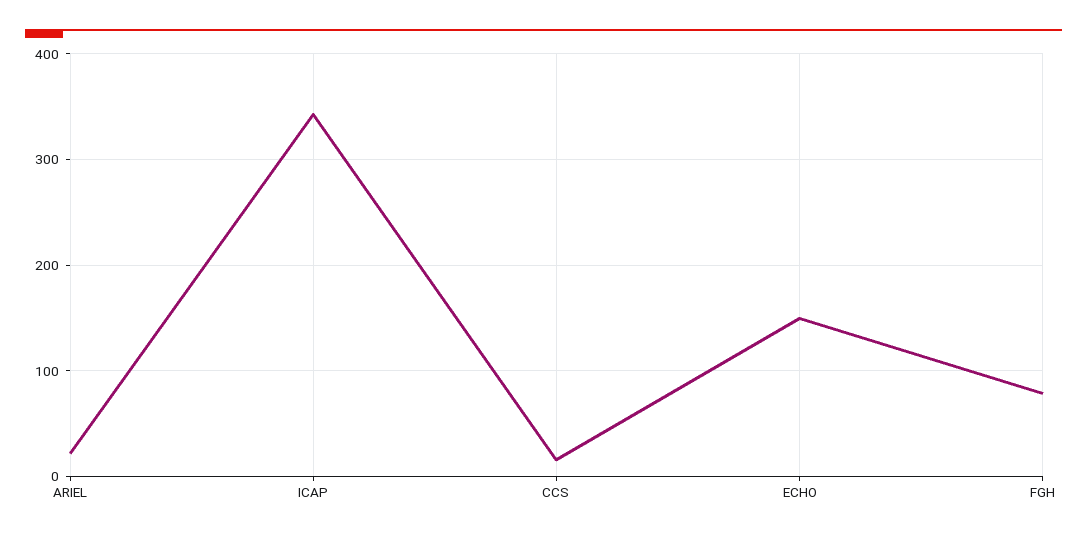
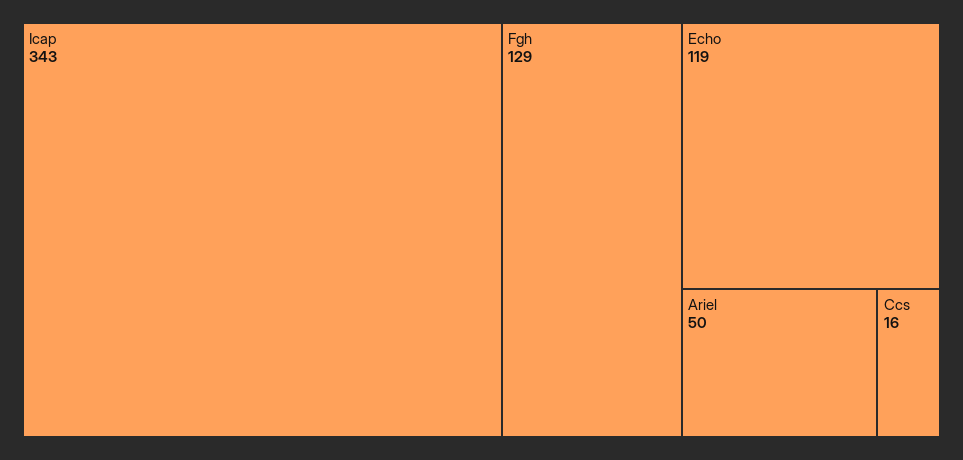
ARIEL: 20 -> 50
ECHO: 150 -> 119
FGH: 80 -> 129

